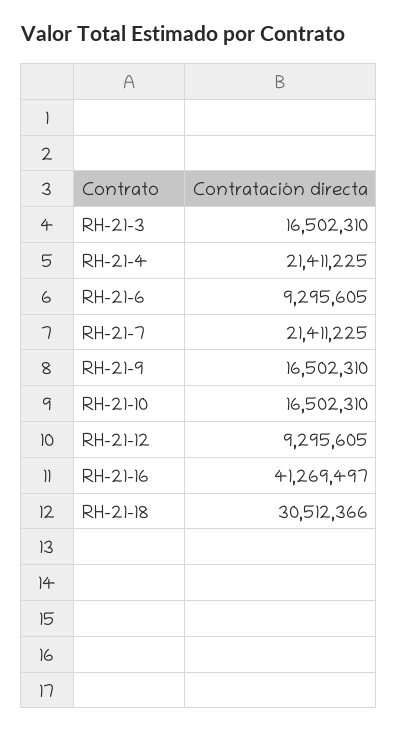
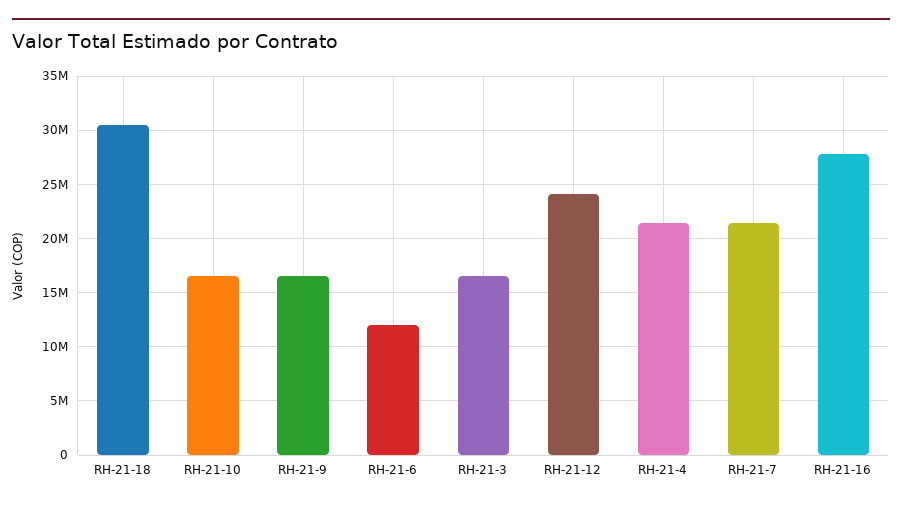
RH-21-6: 9295605 -> 12000000
RH-21-12: 9295605 -> 24000000
RH-21-16: 41269497 -> 28000000

